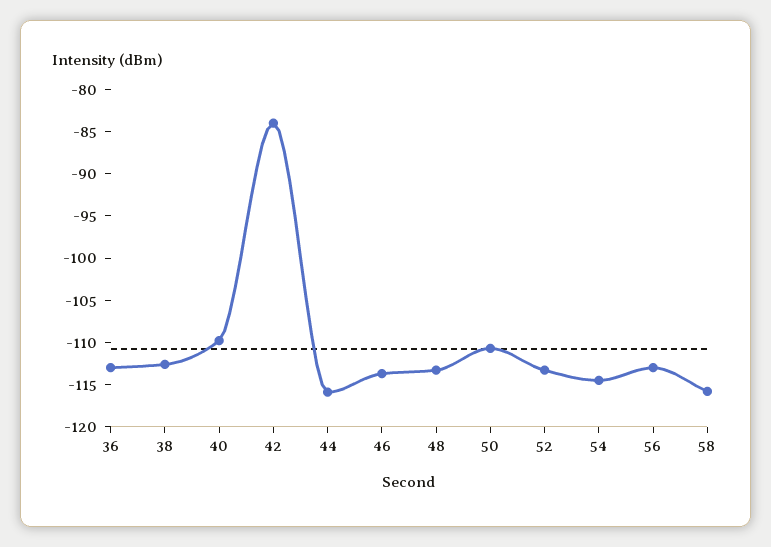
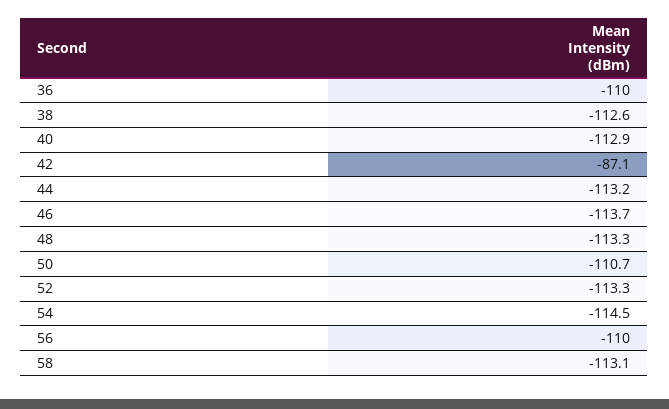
36: -113 -> -110
40: -110 -> -112.9
42: -84 -> -87.1
44: -116 -> -113.2
56: -113 -> -110
58: -116 -> -113.1

